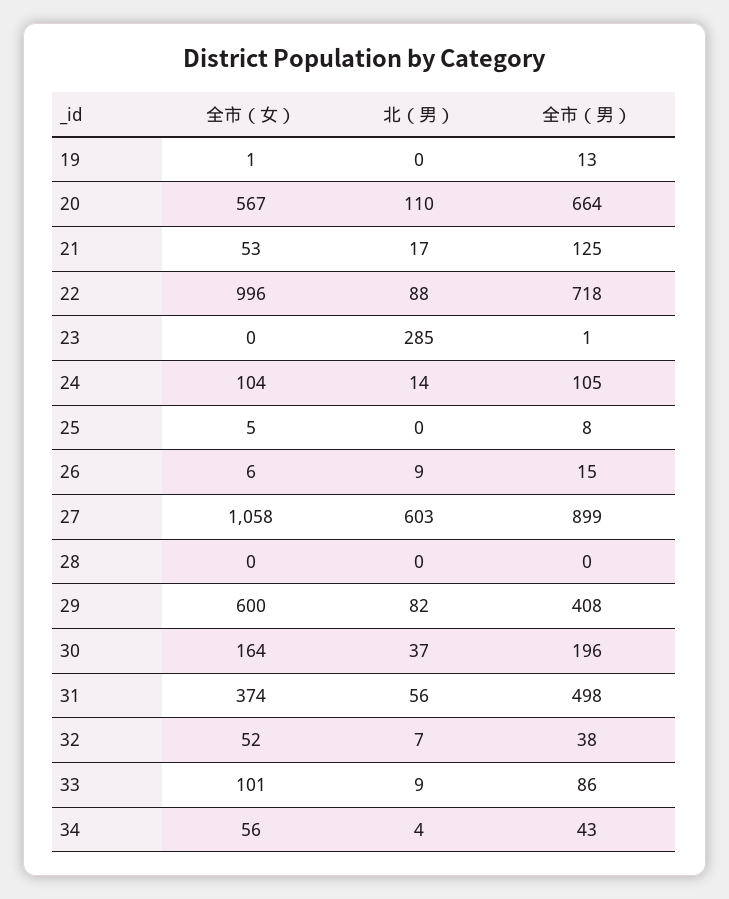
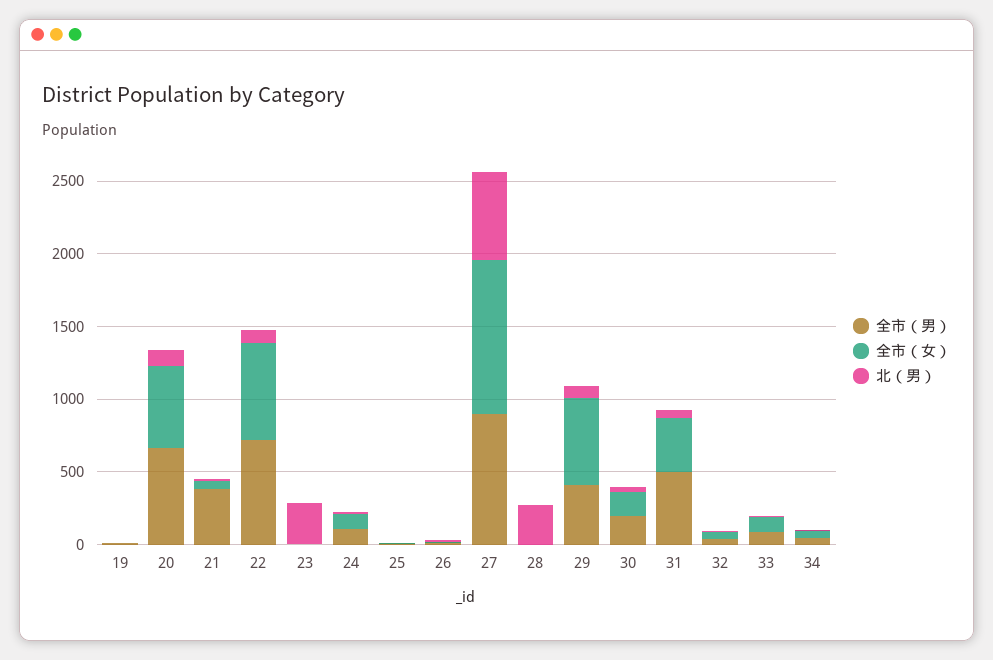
全市（男）, 21: 125 -> 400
全市（女）, 22: 996 -> 700
北（男）, 28: 0 -> 300

